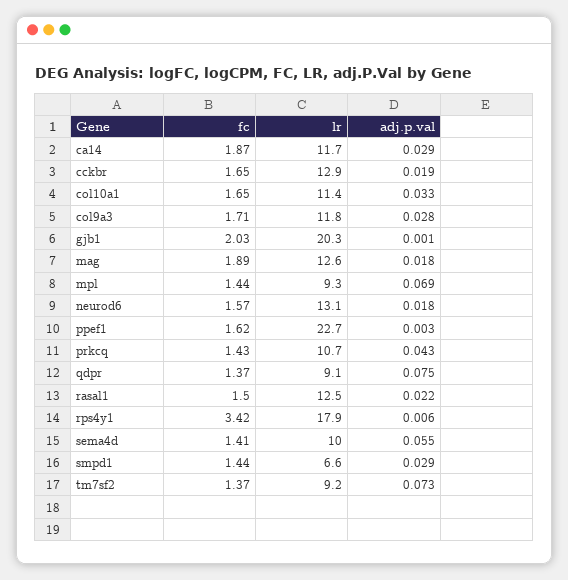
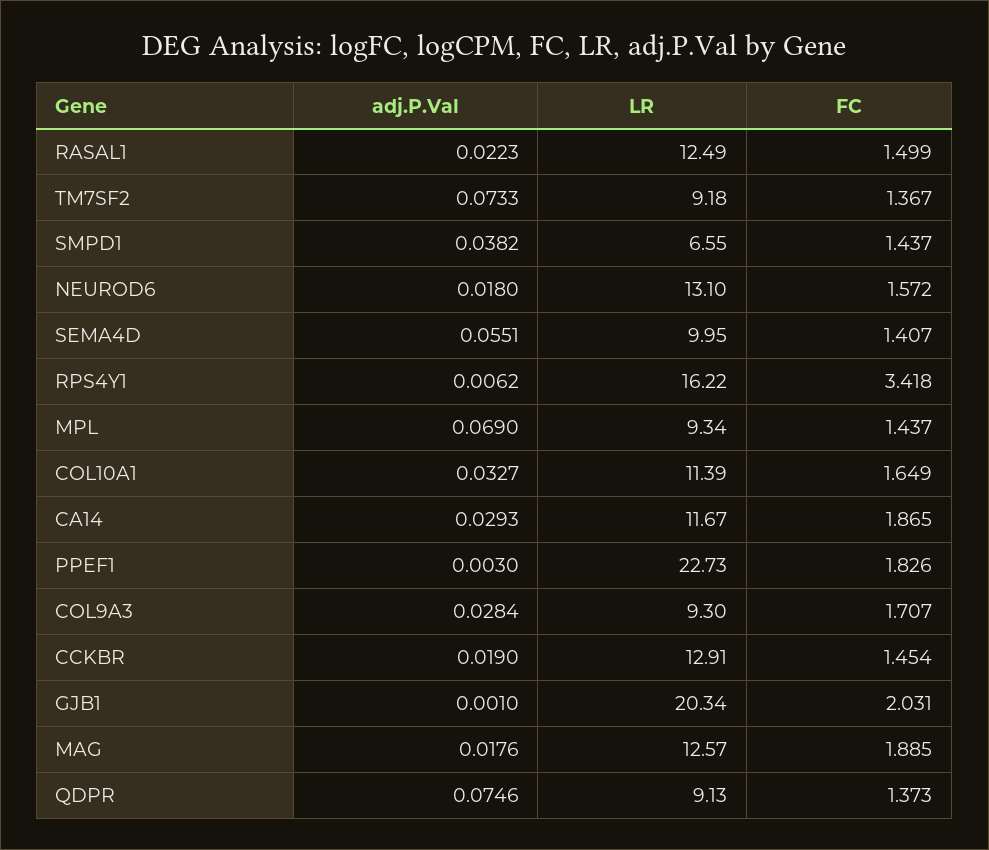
fc, cckbr: 1.65 -> 1.454
lr, col9a3: 11.8 -> 9.3
fc, ppef1: 1.62 -> 1.826
fc, prkcq: 1.43 -> none
lr, prkcq: 10.7 -> none
adj.p.val, prkcq: 0.043 -> none
lr, rps4y1: 17.9 -> 16.22
adj.p.val, smpd1: 0.029 -> 0.0382

